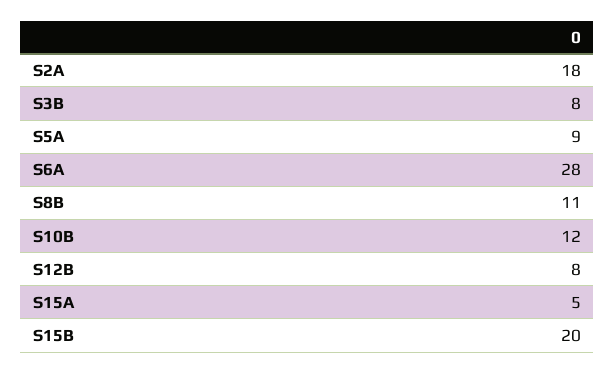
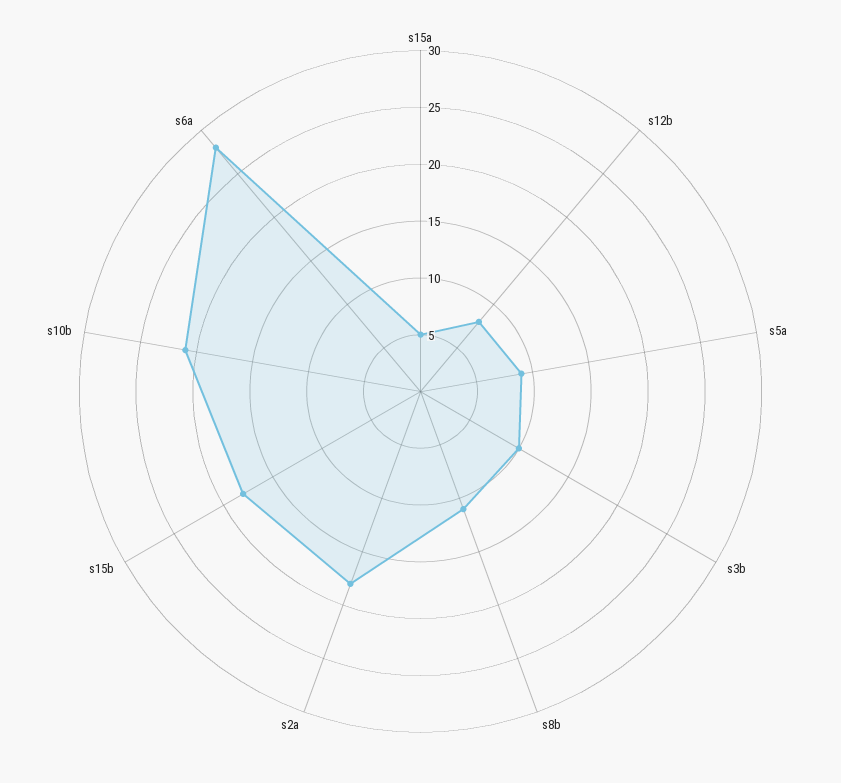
S3B: 8 -> 10
S10B: 12 -> 21
S15B: 20 -> 18

